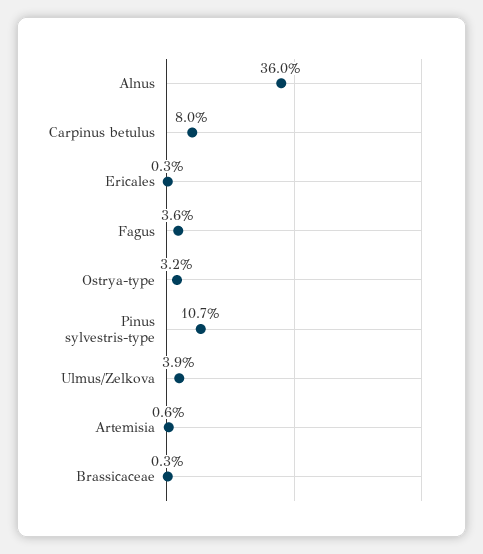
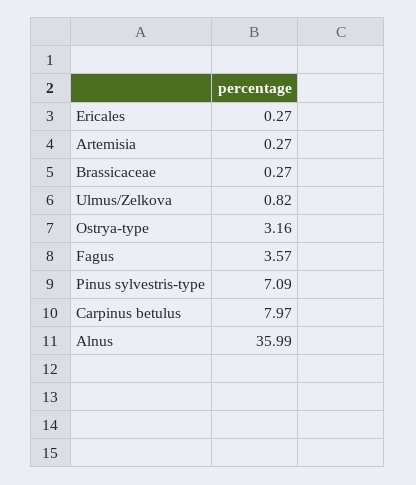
Pinus sylvestris-type: 10.7 -> 7.09
Ulmus/Zelkova: 3.9 -> 0.82
Artemisia: 0.6 -> 0.27

